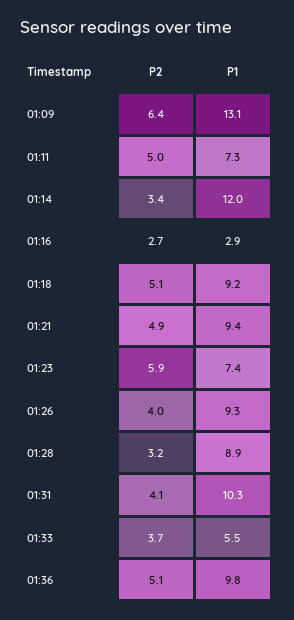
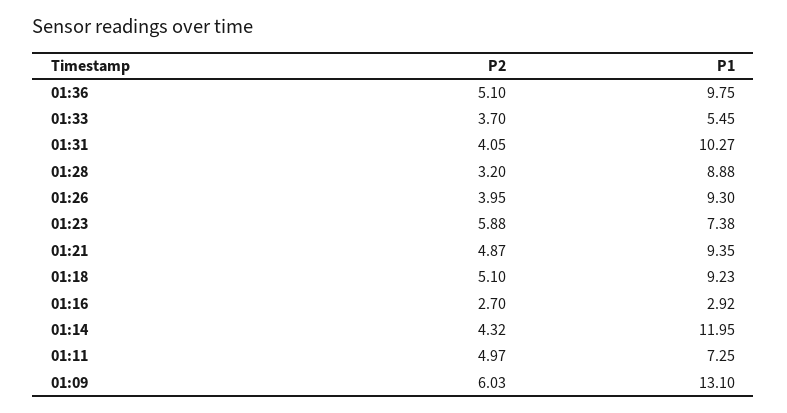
P2, 01:09: 6.4 -> 6.03
P2, 01:14: 3.4 -> 4.32

